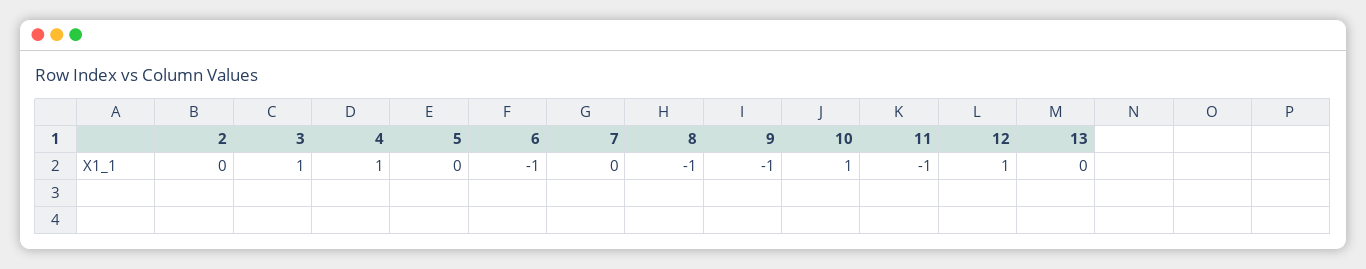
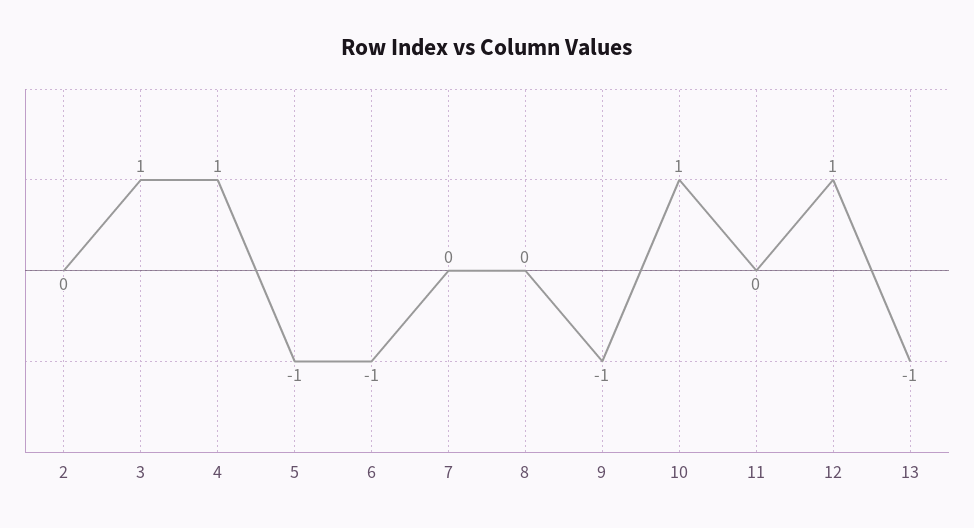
5: 0 -> -1
8: -1 -> 0
11: -1 -> 0
13: 0 -> -1

